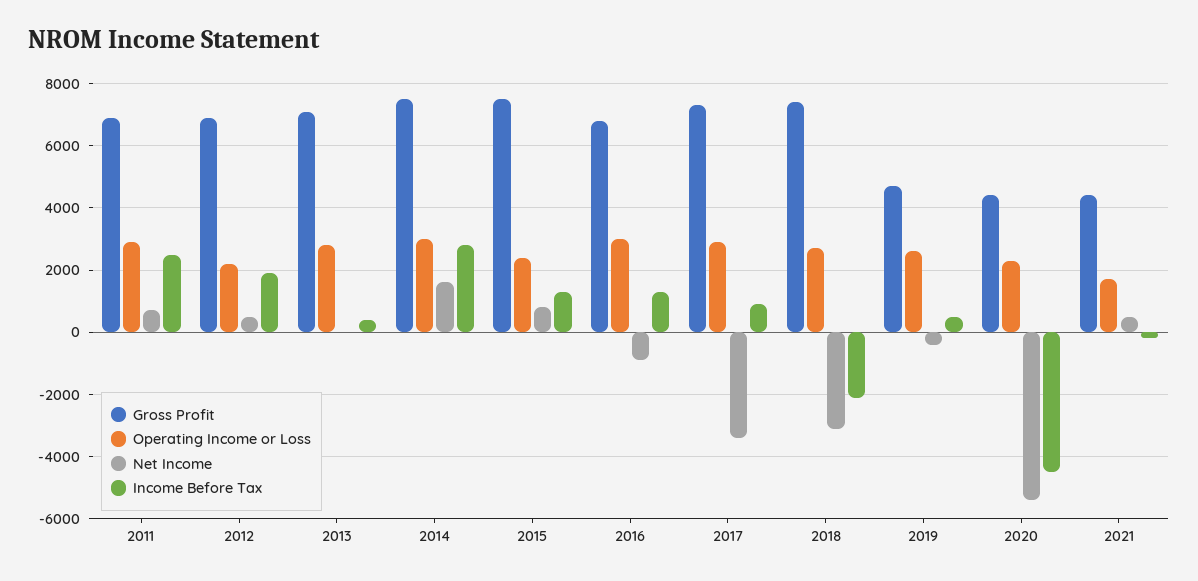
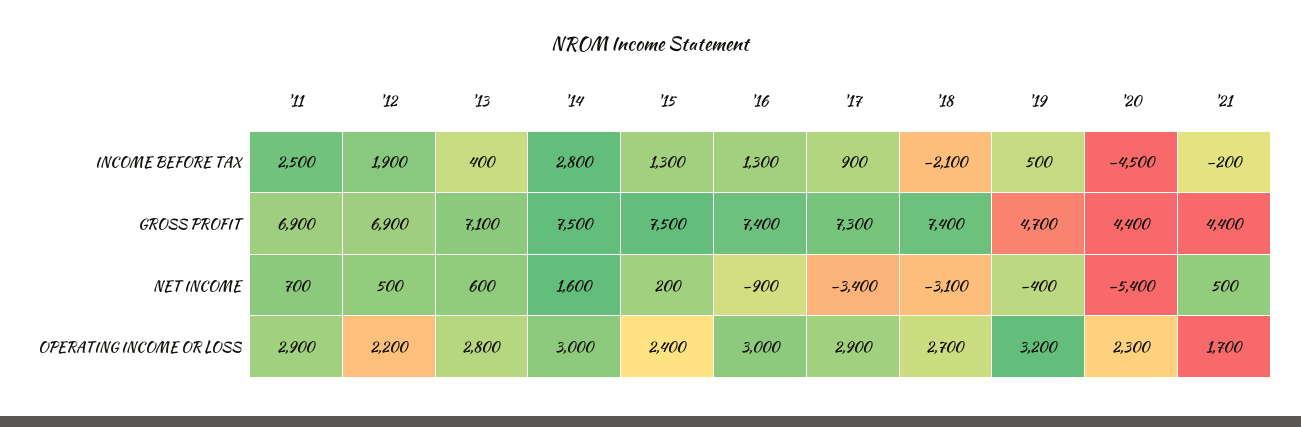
Net Income, 2013: 0 -> 600
Net Income, 2015: 800 -> 200
Gross Profit, 2016: 6800 -> 7400
Operating Income or Loss, 2019: 2600 -> 3200

